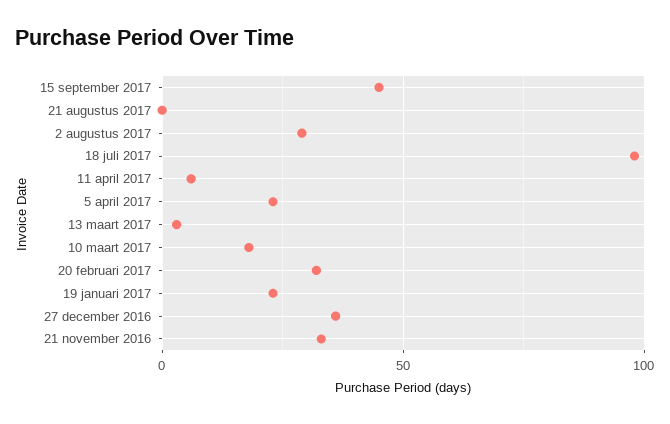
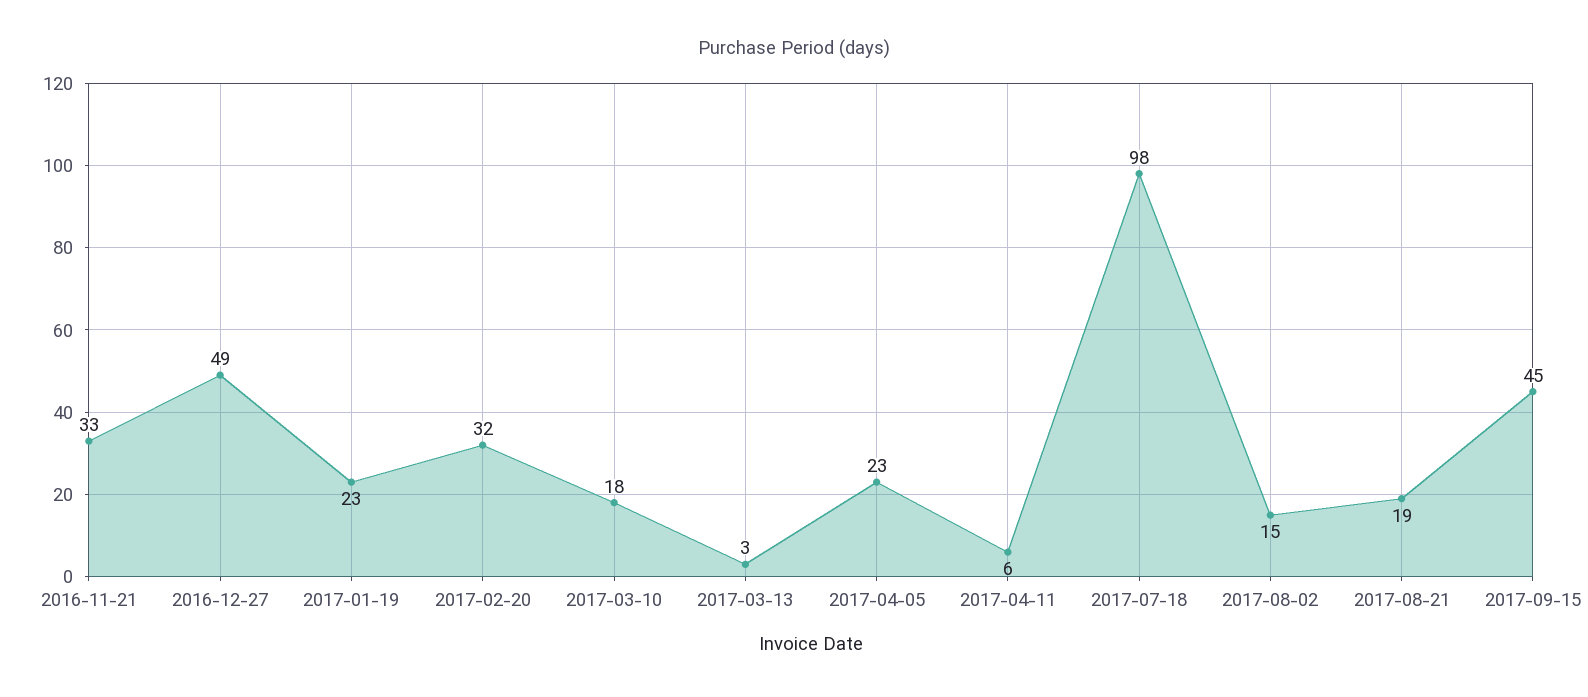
21 augustus 2017: 0 -> 19
2 augustus 2017: 30 -> 15
27 december 2016: 35 -> 49

